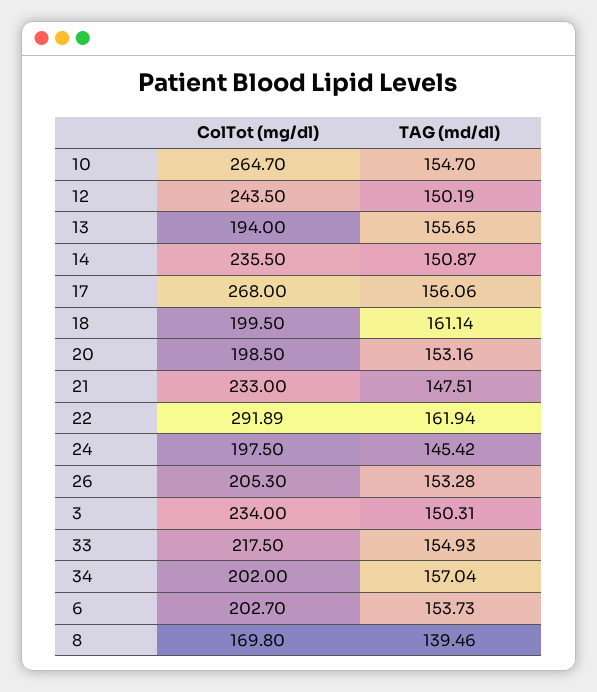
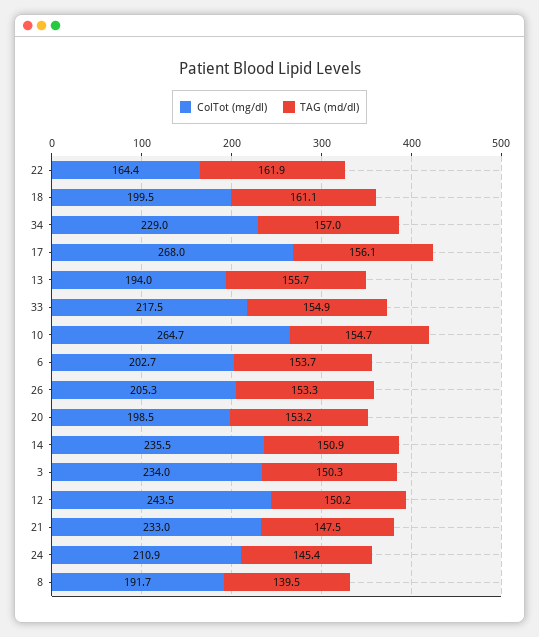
ColTot (mg/dl), 22: 291.89 -> 164.4
ColTot (mg/dl), 24: 197.5 -> 210.9
ColTot (mg/dl), 34: 202 -> 229
ColTot (mg/dl), 8: 169.8 -> 191.7

